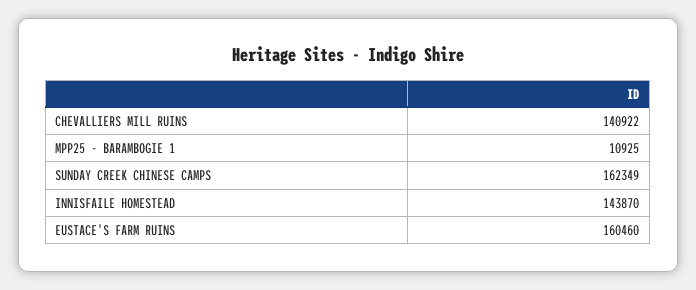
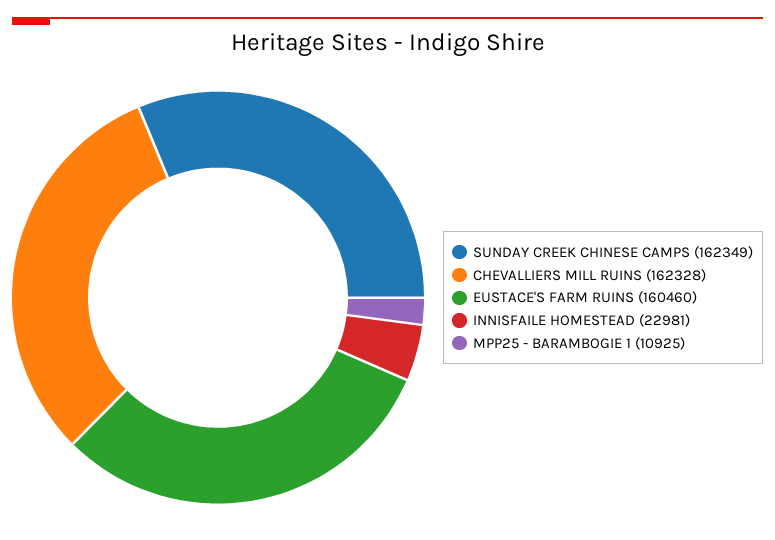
CHEVALLIERS MILL RUINS: 140922 -> 162328
INNISFAILE HOMESTEAD: 143870 -> 22981

